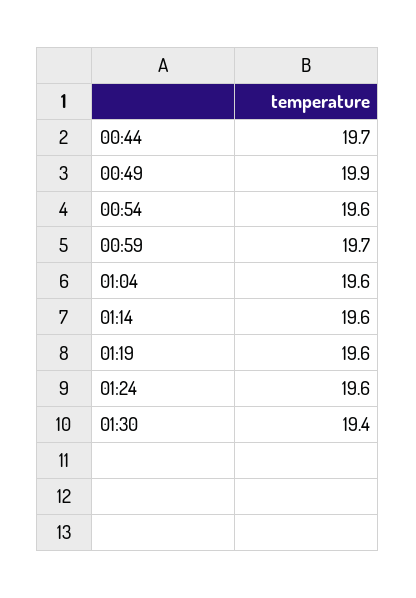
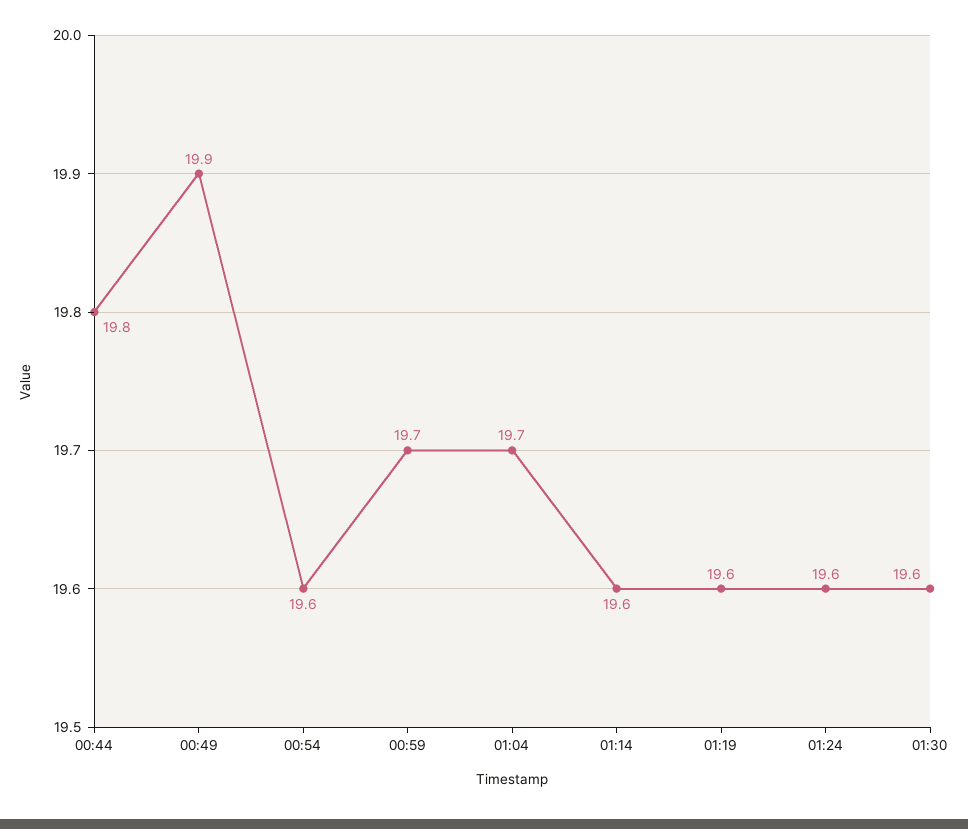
00:44: 19.7 -> 19.8
01:04: 19.6 -> 19.7
01:30: 19.4 -> 19.6

